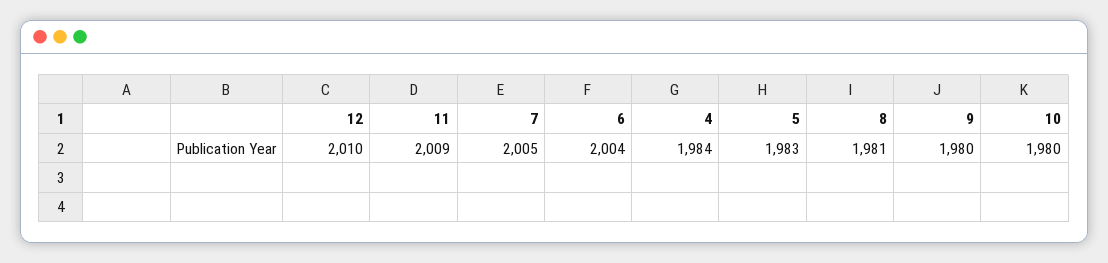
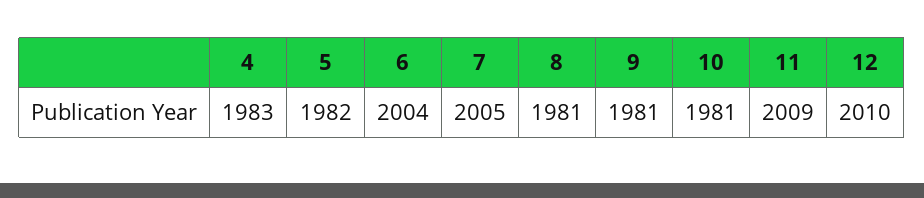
4: 1984 -> 1983
5: 1983 -> 1982
9: 1980 -> 1981
10: 1980 -> 1981

